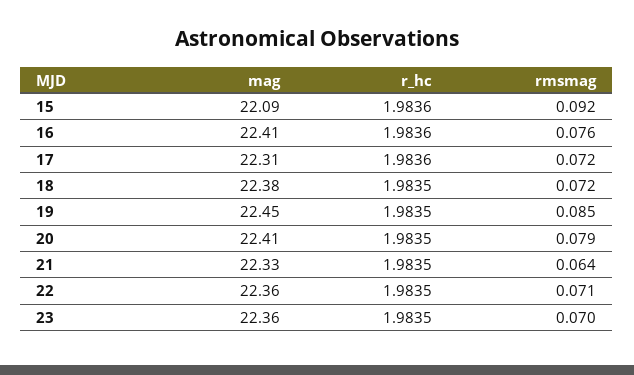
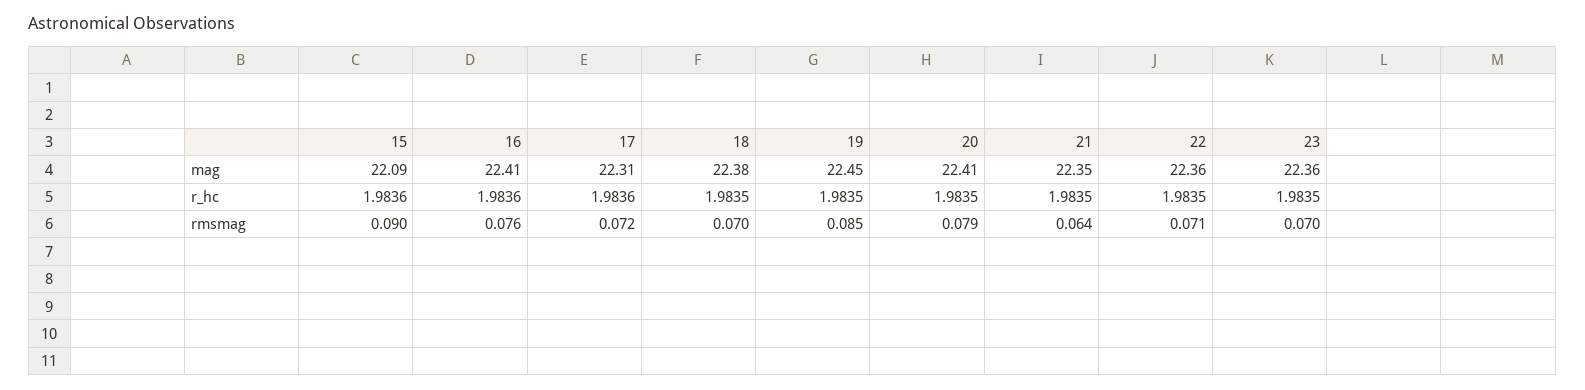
rmsmag, 15: 0.092 -> 0.09
rmsmag, 18: 0.072 -> 0.07
mag, 21: 22.33 -> 22.35

